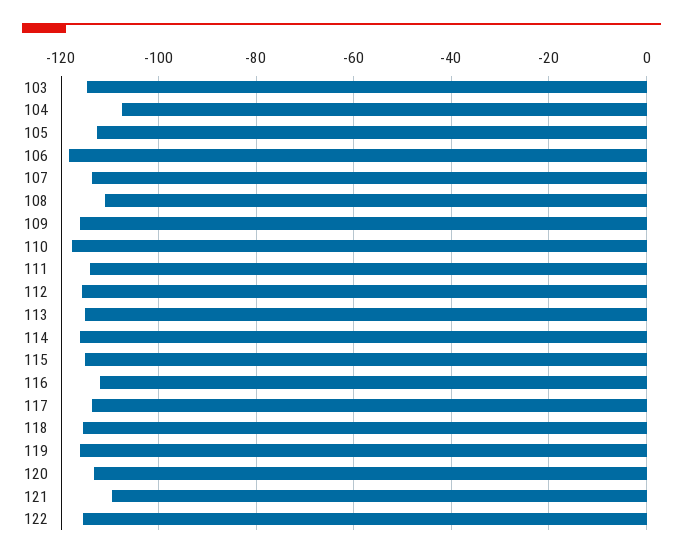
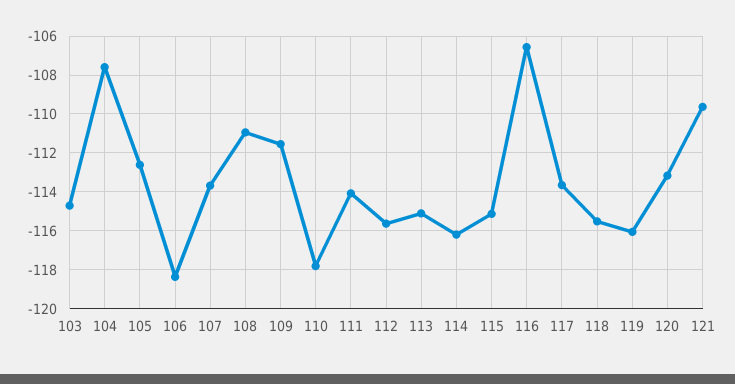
109: -116 -> -111.5
116: -112 -> -106.5
122: -116 -> none

